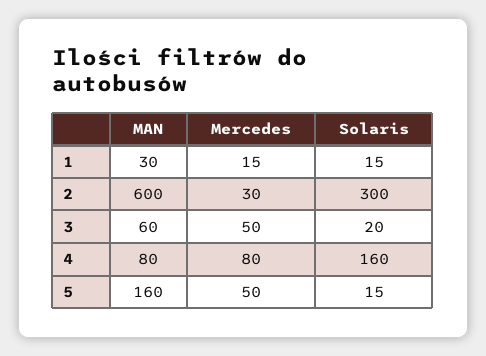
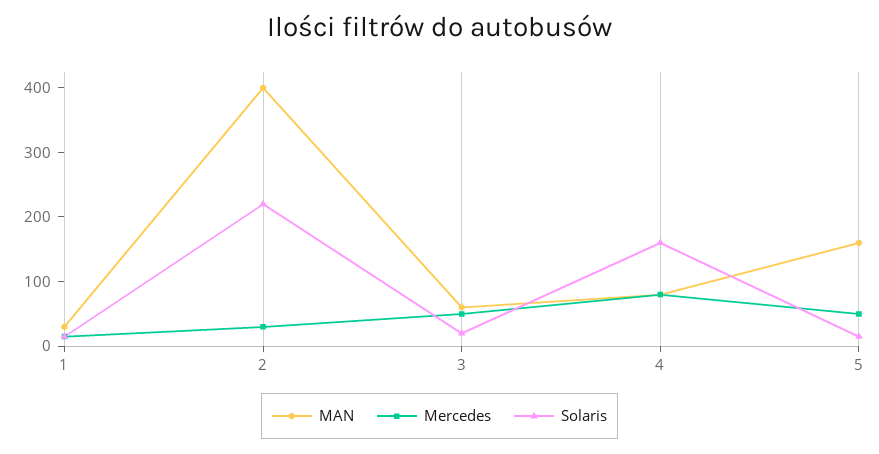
MAN, 2: 600 -> 400
Solaris, 2: 300 -> 220

